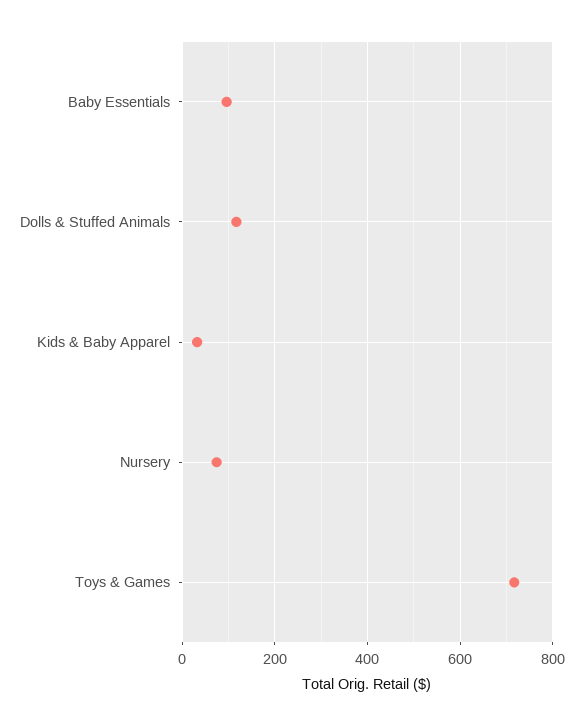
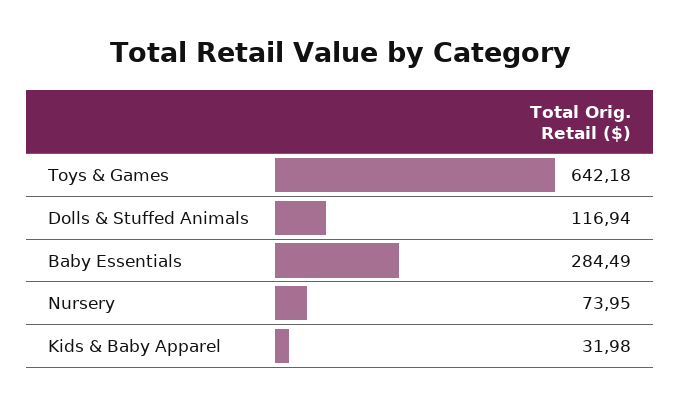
Baby Essentials: 100 -> 284.49
Toys & Games: 720 -> 642.18

